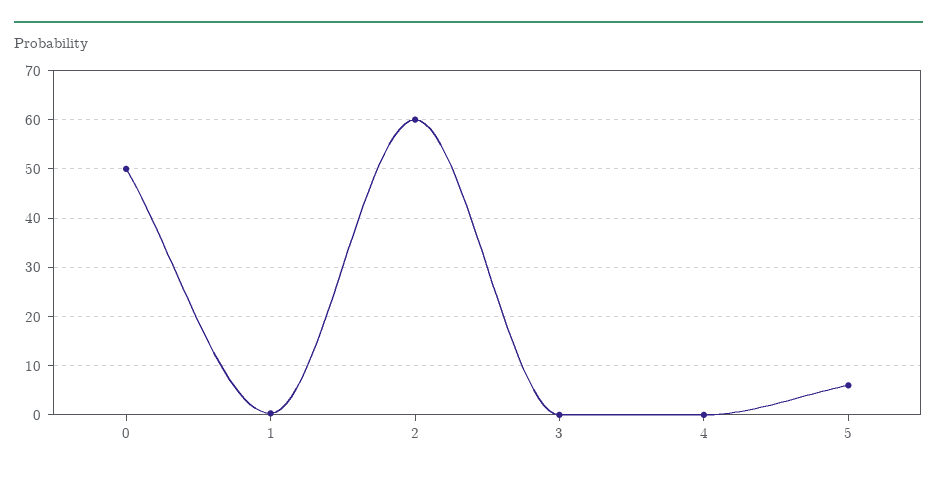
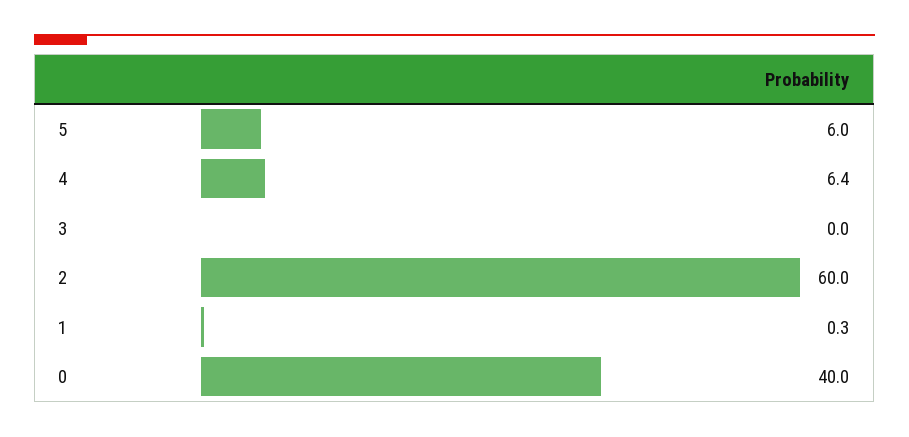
0: 50 -> 40
4: 0 -> 6.4

